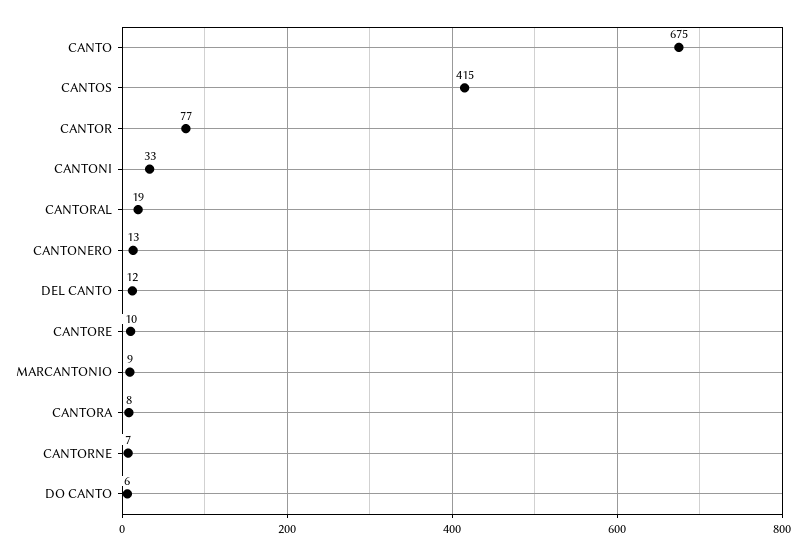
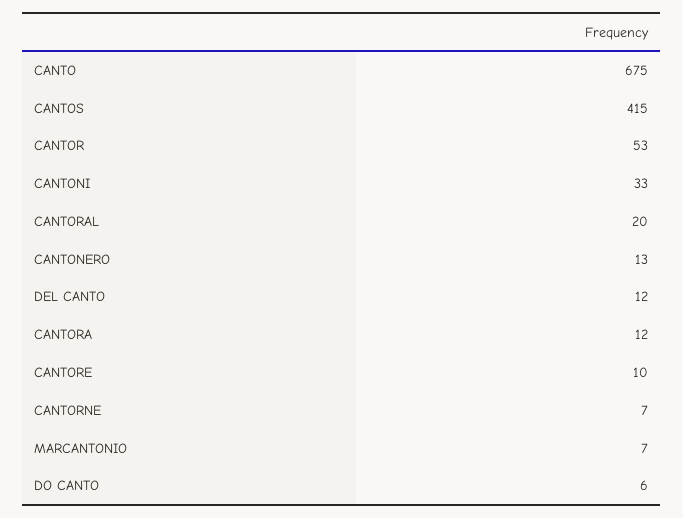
CANTOR: 77 -> 53
CANTORAL: 19 -> 20
MARCANTONIO: 9 -> 7
CANTORA: 8 -> 12

